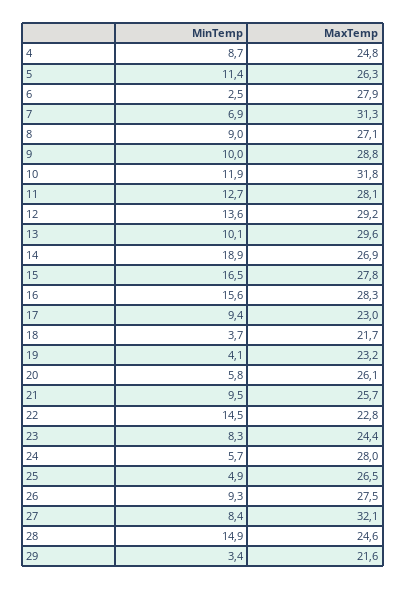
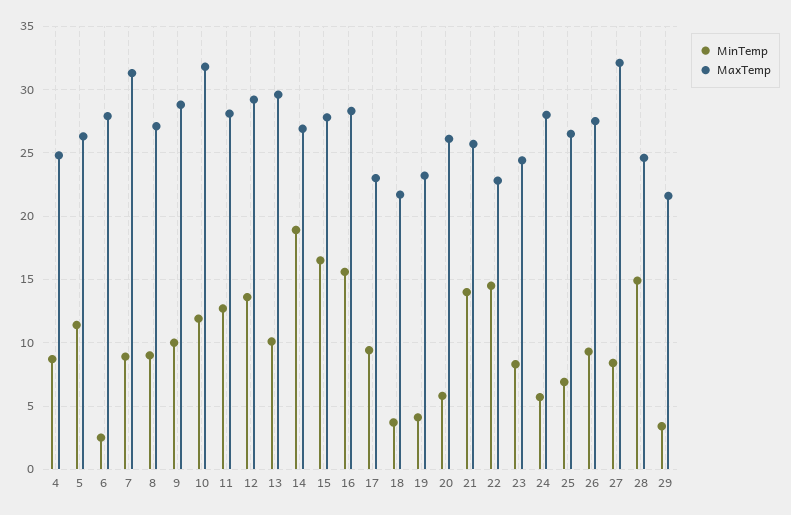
MinTemp, 7: 6.9 -> 9
MinTemp, 21: 9.5 -> 14
MinTemp, 25: 4.9 -> 7

